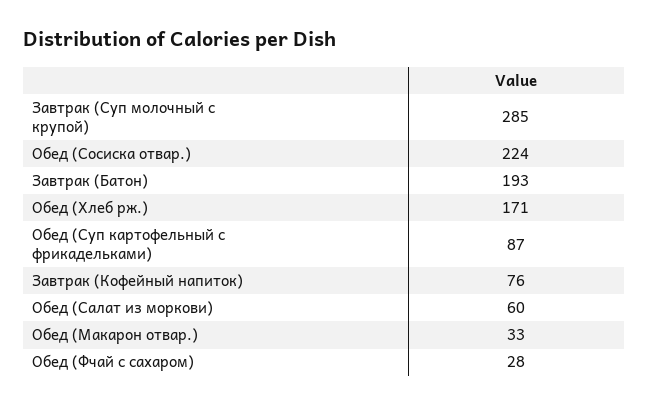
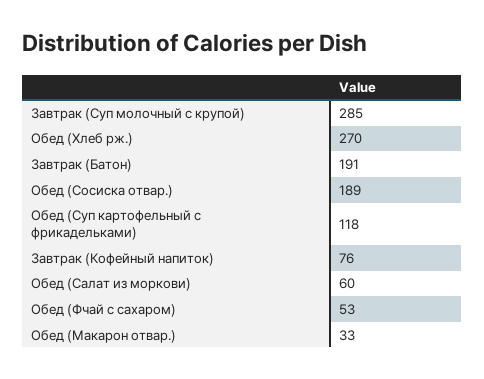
Обед (Сосиска отвар.): 224 -> 189
Завтрак (Батон): 193 -> 191
Обед (Хлеб рж.): 171 -> 270
Обед (Суп картофельный с фрикадельками): 87 -> 118
Обед (Фчай с сахаром): 28 -> 53

